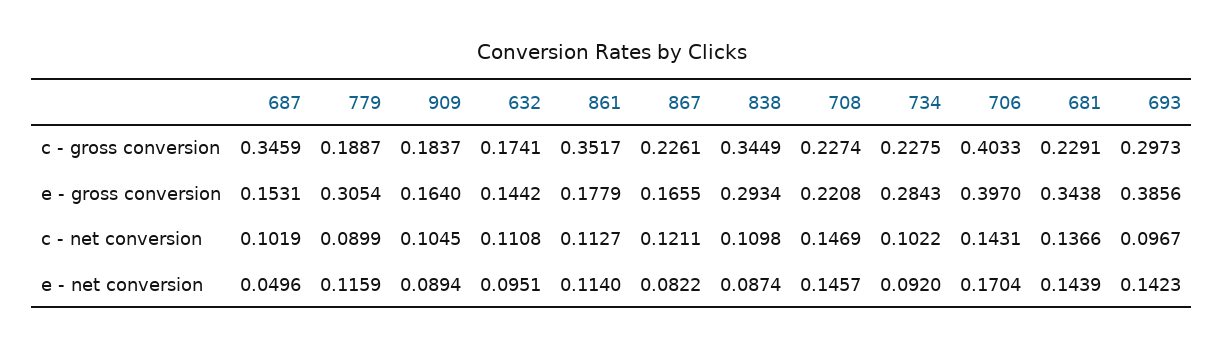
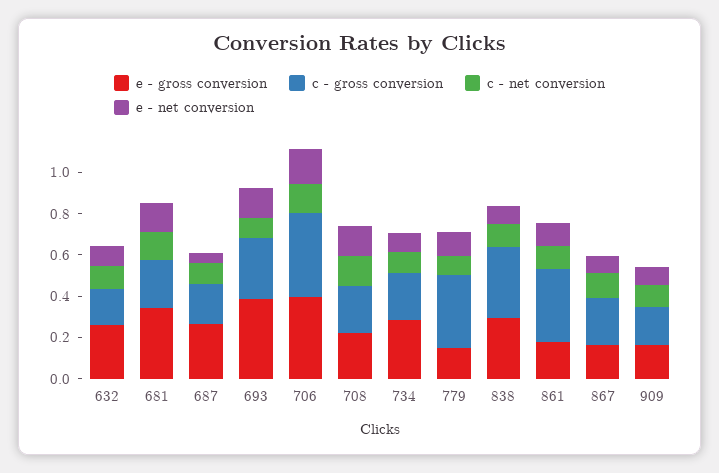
c - gross conversion, 687: 0.3459 -> 0.2
c - gross conversion, 779: 0.1887 -> 0.35
e - gross conversion, 687: 0.1531 -> 0.25
e - gross conversion, 779: 0.3054 -> 0.15
e - gross conversion, 632: 0.1442 -> 0.25

